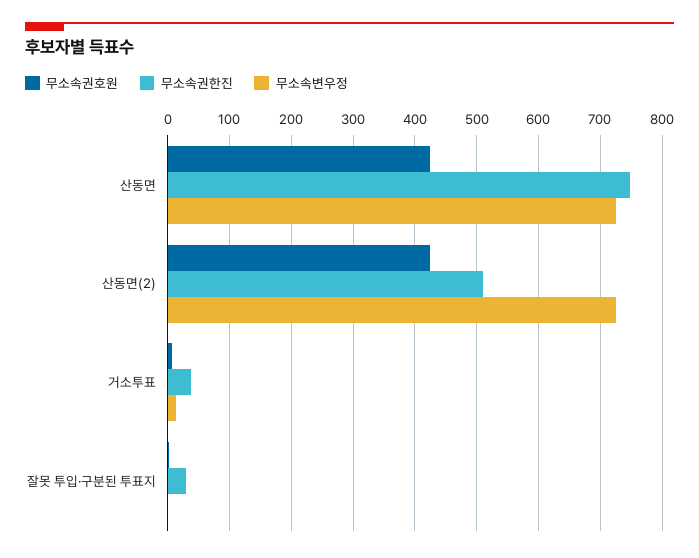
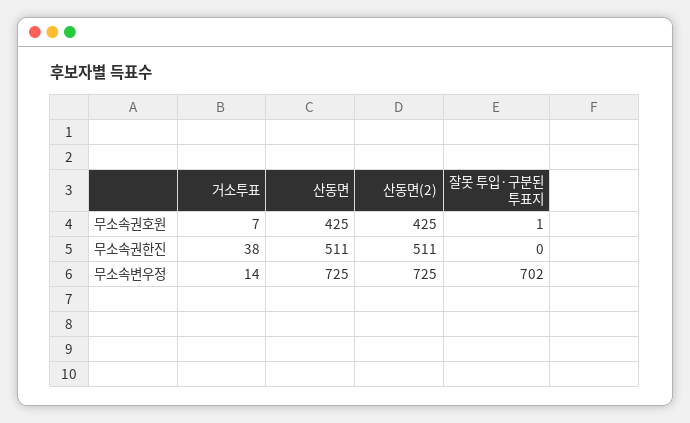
무소속권한진, 산동면: 750 -> 511
무소속권한진, 잘못 투입·구분된 투표지: 30 -> 0
무소속변우정, 잘못 투입·구분된 투표지: 0 -> 702

